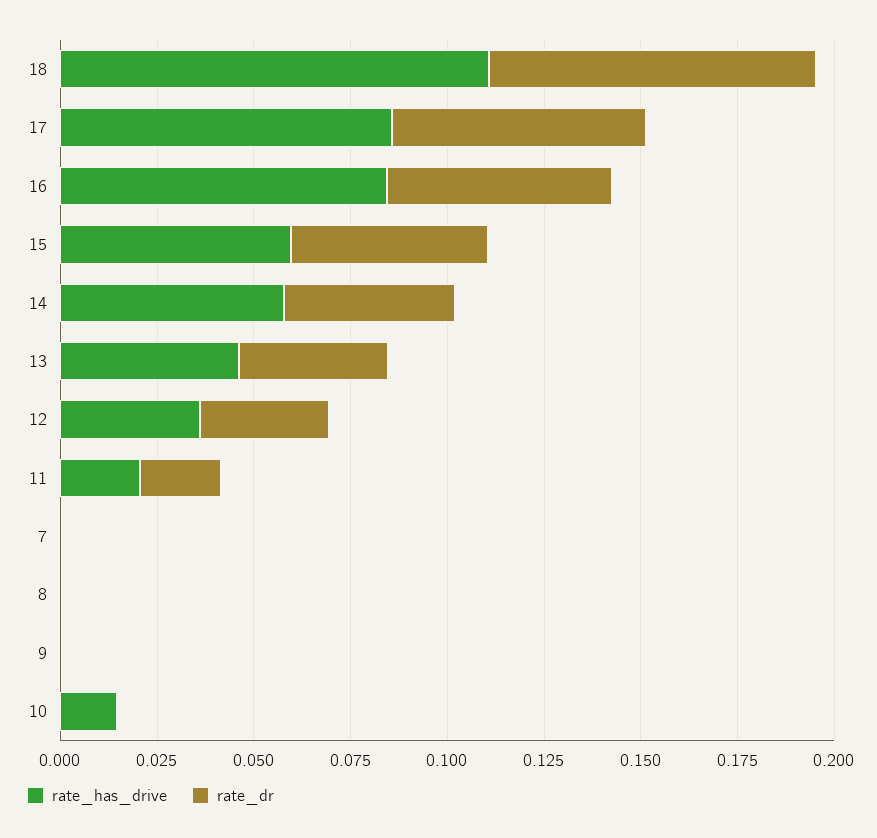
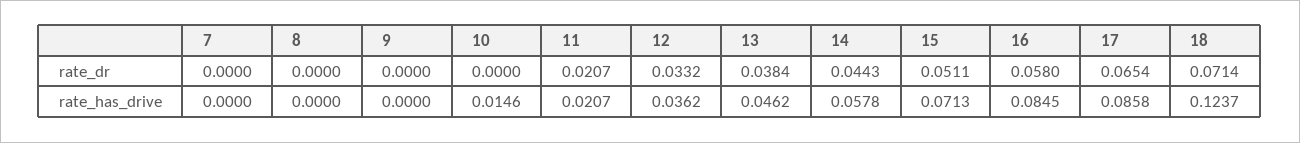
rate_has_drive, 18: 0.11 -> 0.1237
rate_dr, 18: 0.085 -> 0.0714
rate_has_drive, 15: 0.06 -> 0.0713

